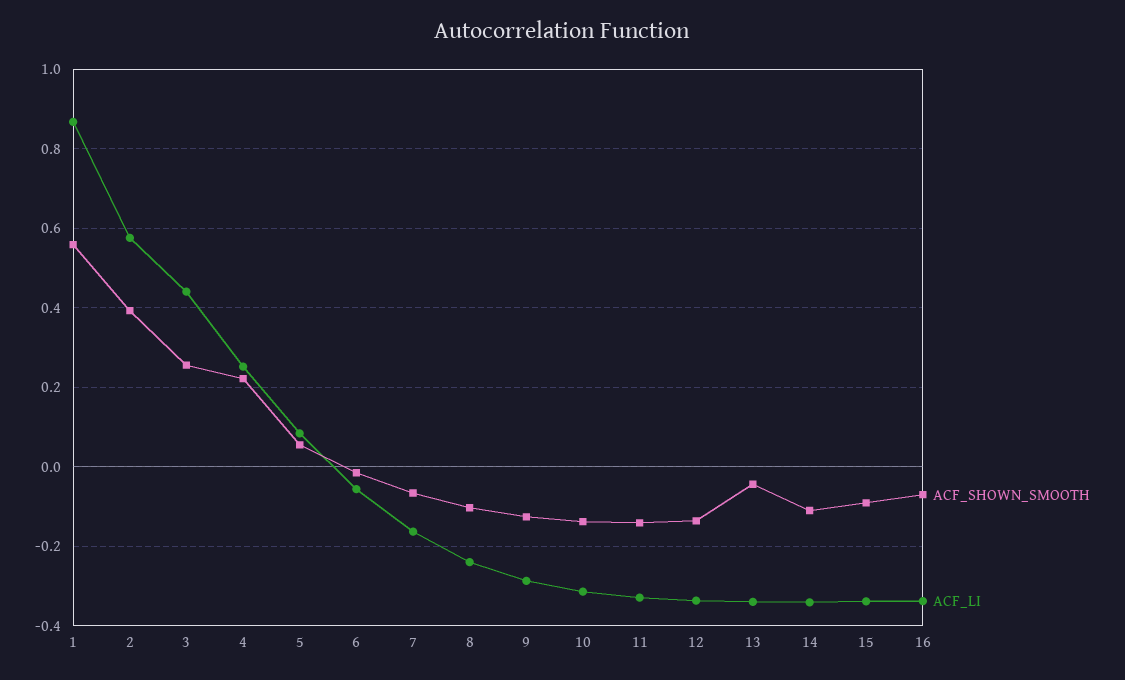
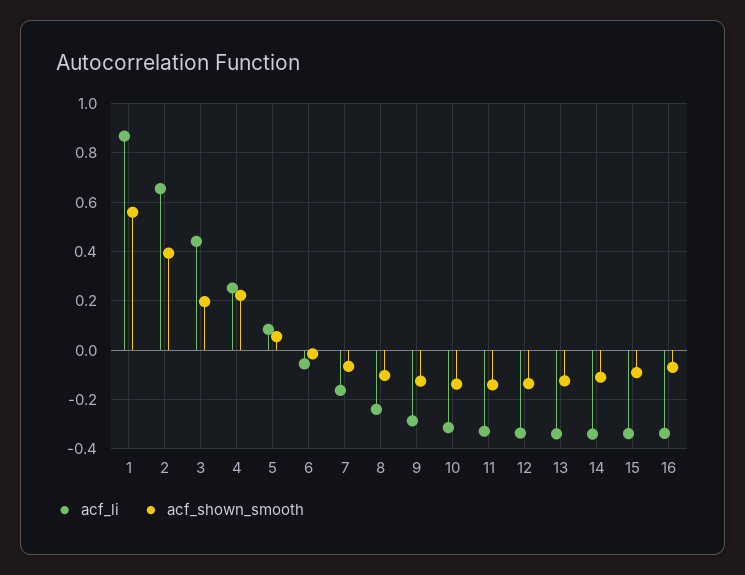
ACF_LI, 2: 0.58 -> 0.65
ACF_SHOWN_SMOOTH, 3: 0.26 -> 0.2
ACF_SHOWN_SMOOTH, 13: -0.04 -> -0.125

